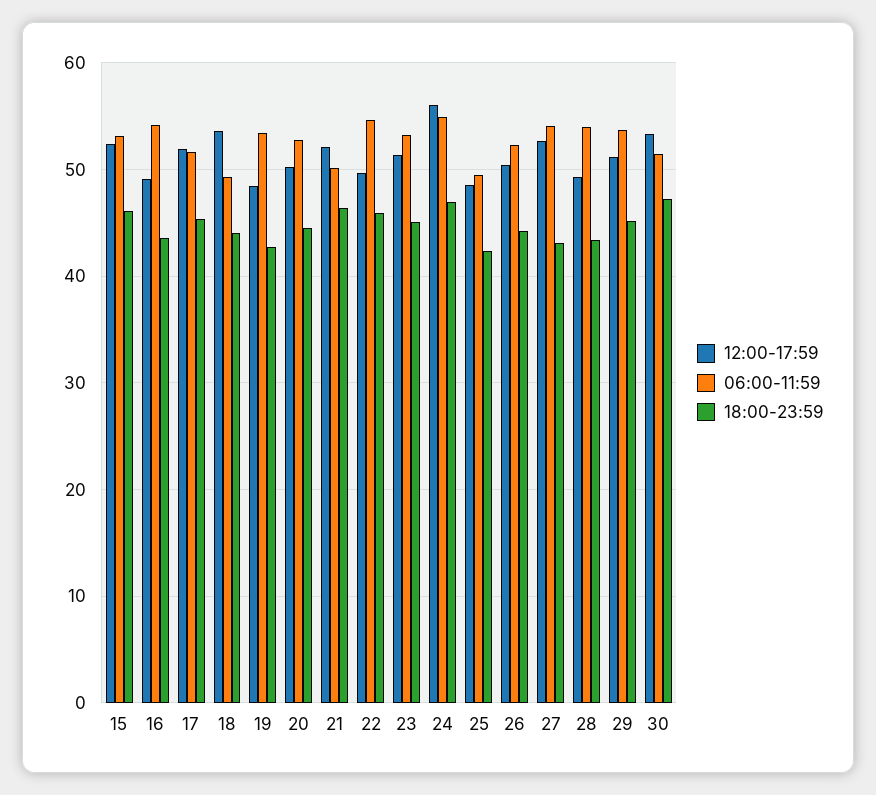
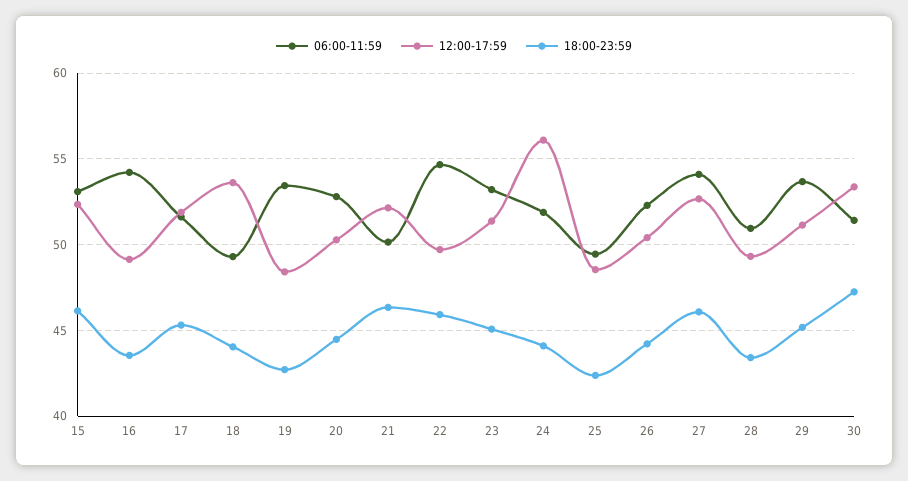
06:00-11:59, 24: 55 -> 52
18:00-23:59, 24: 47 -> 44
18:00-23:59, 27: 43 -> 46
06:00-11:59, 28: 54 -> 51

